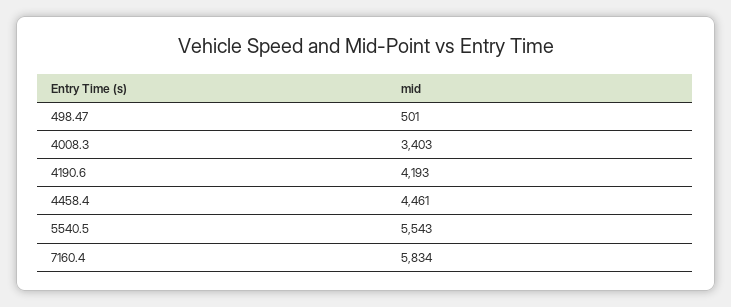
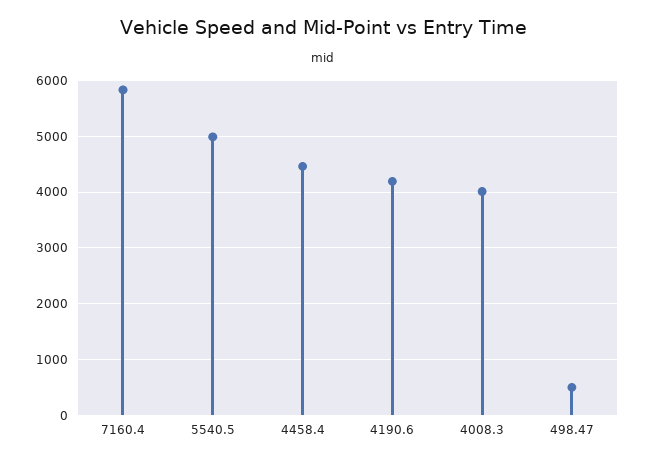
4008.3: 3403 -> 4000
5540.5: 5543 -> 5000

